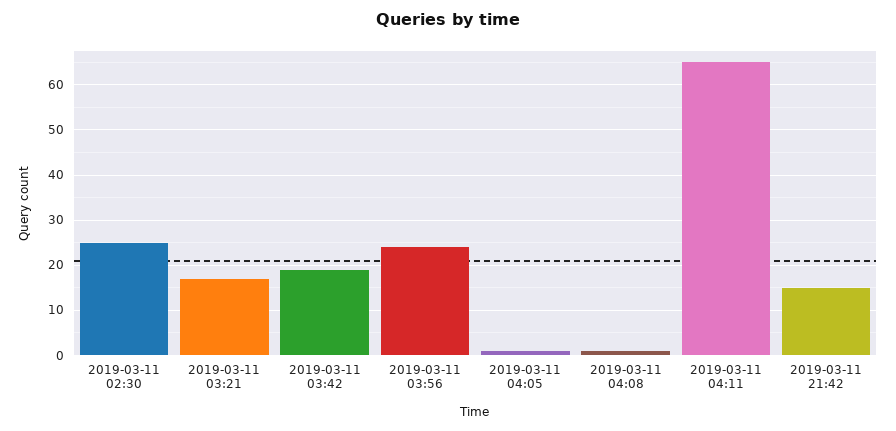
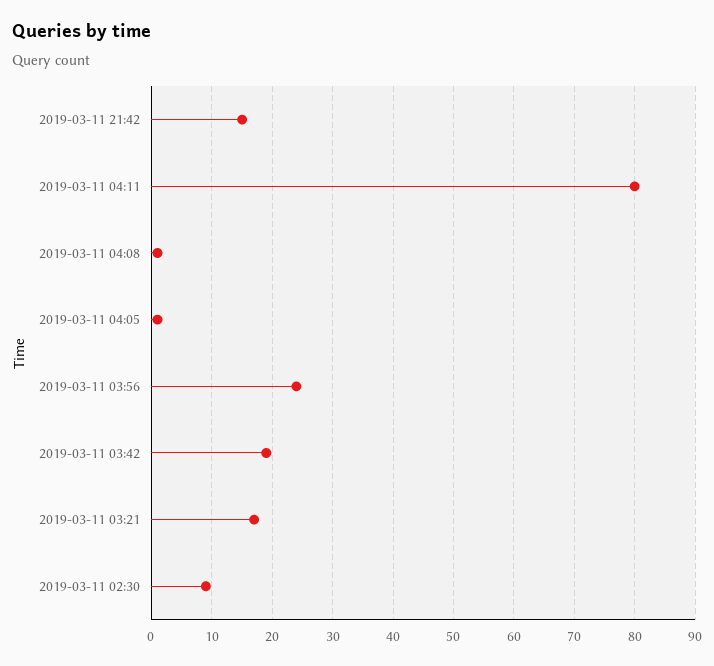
2019-03-11 02:30: 25 -> 9
2019-03-11 04:11: 65 -> 80

